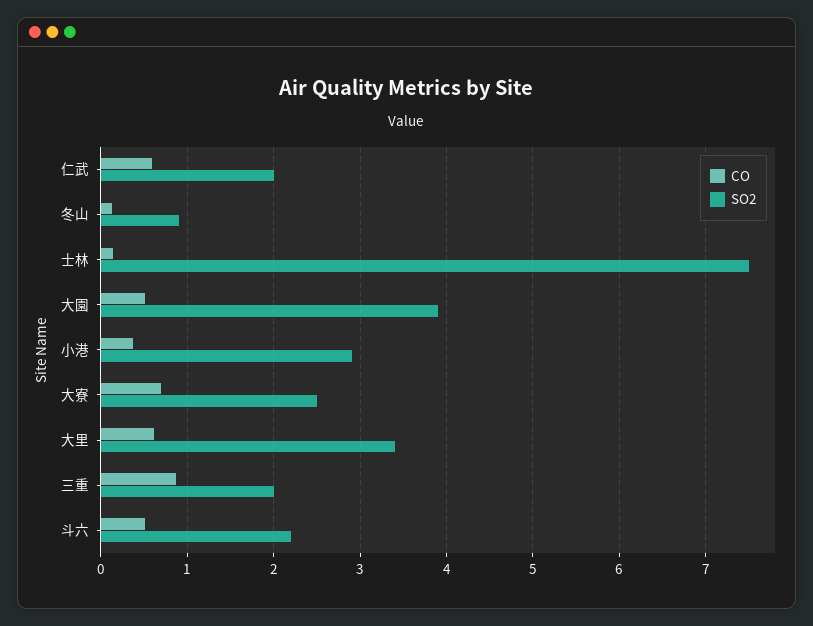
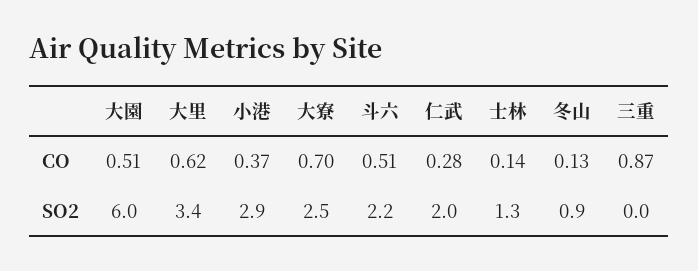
CO, 仁武: 0.6 -> 0.28
SO2, 士林: 7.5 -> 1.3
SO2, 大園: 3.9 -> 6
SO2, 三重: 2 -> 0

